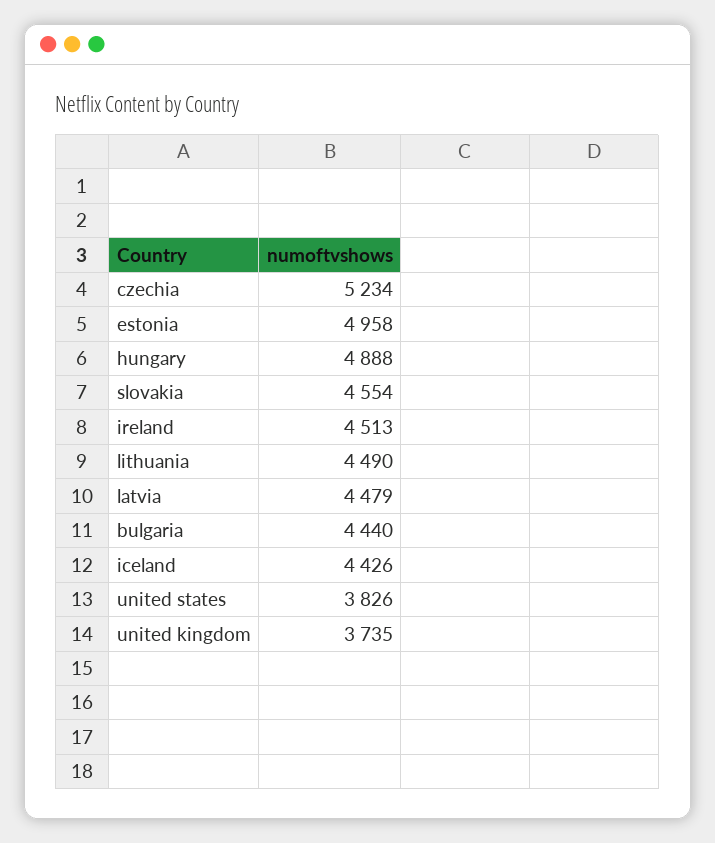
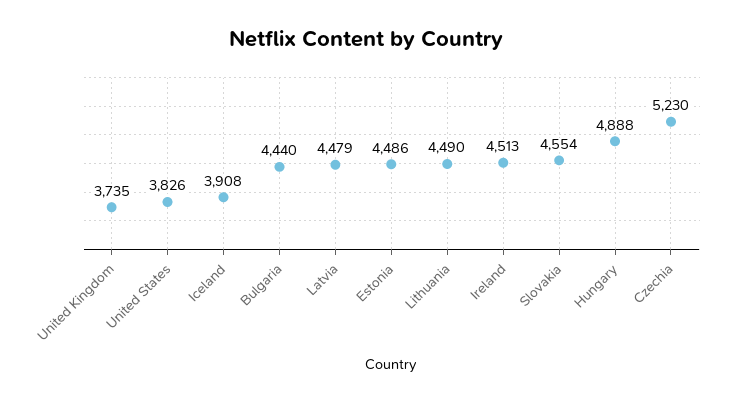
czechia: 5234 -> 5230
estonia: 4958 -> 4486
iceland: 4426 -> 3908

